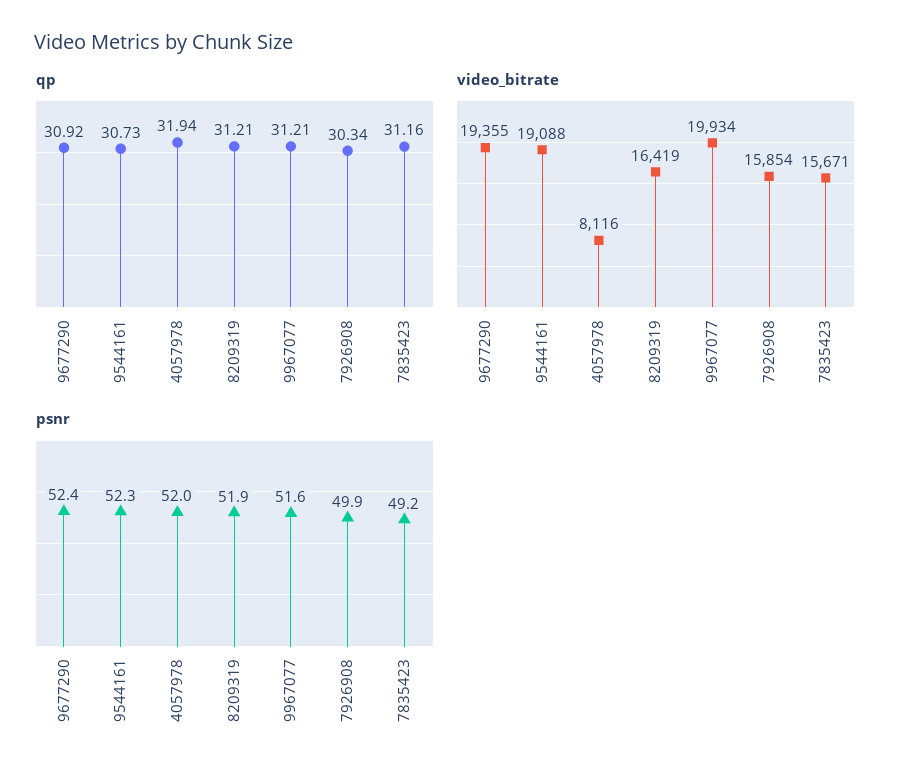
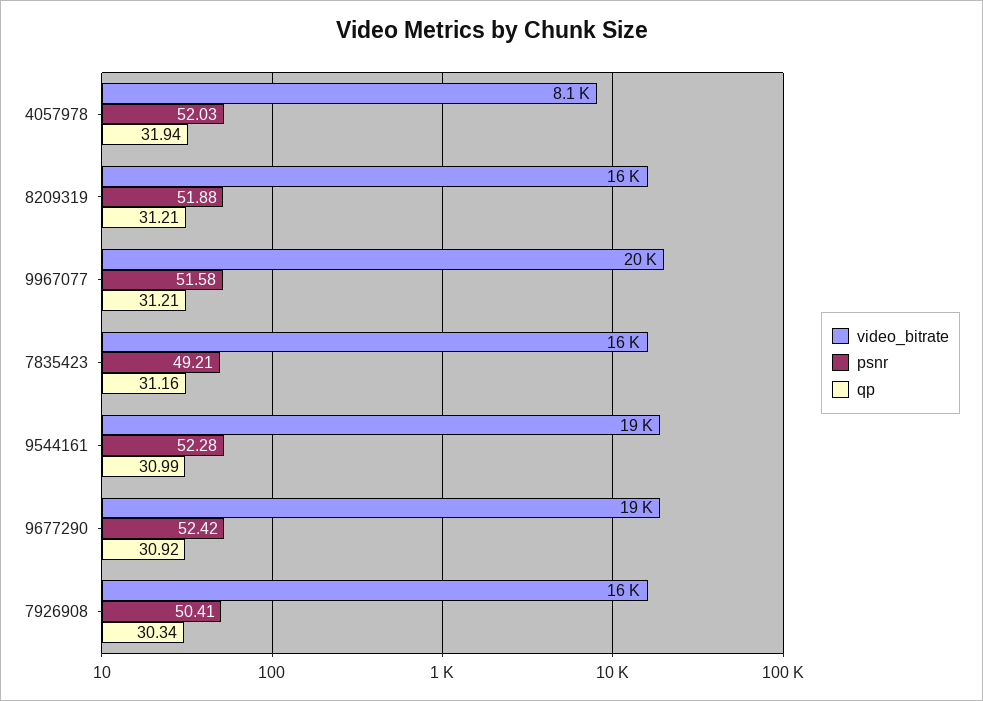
qp, 9544161: 30.73 -> 30.99
psnr, 7926908: 49.9 -> 50.41

